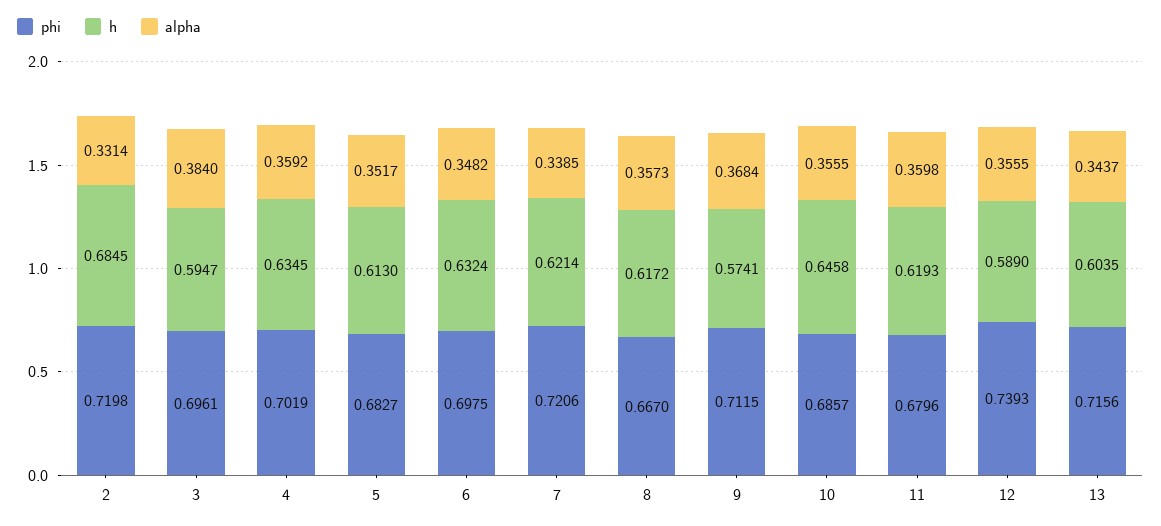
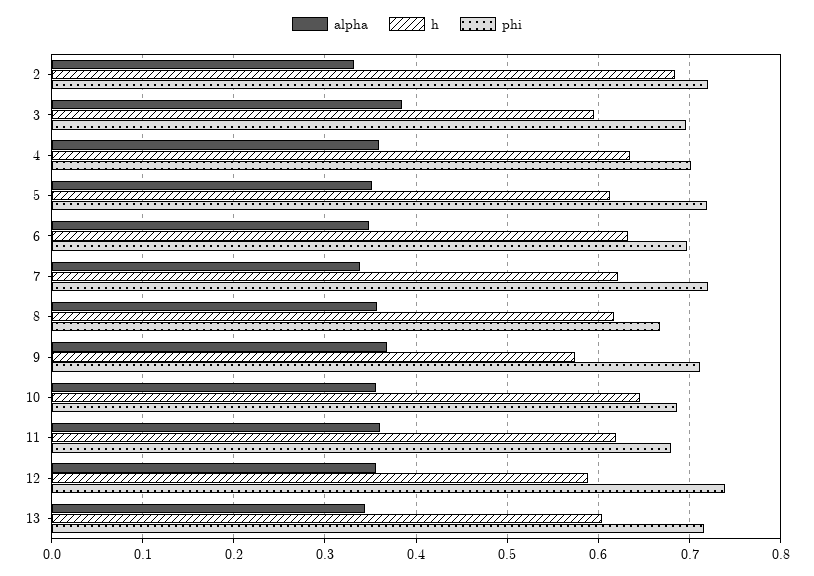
phi, 5: 0.6827 -> 0.72

